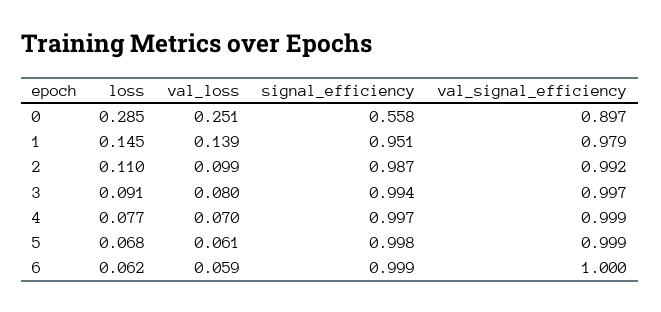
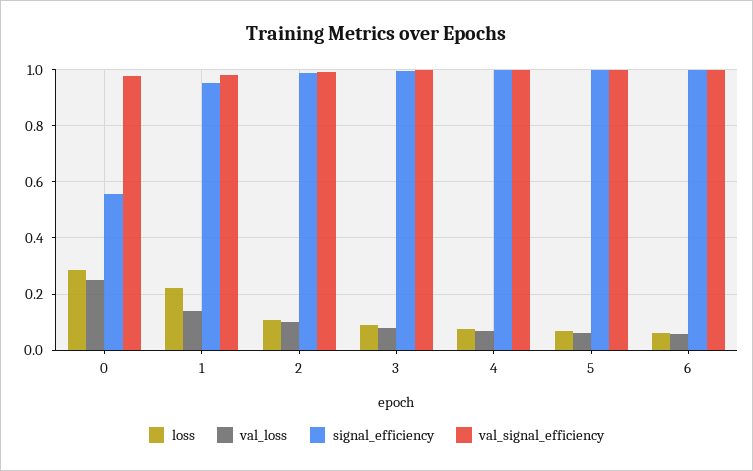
val_signal_efficiency, 0: 0.897 -> 0.975
loss, 1: 0.145 -> 0.225

